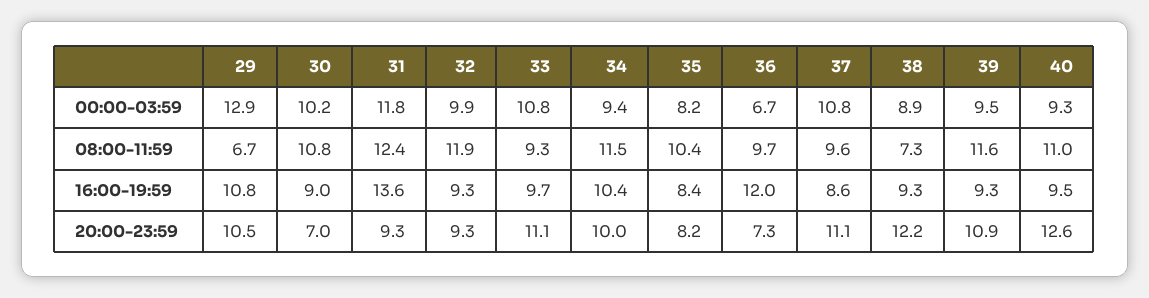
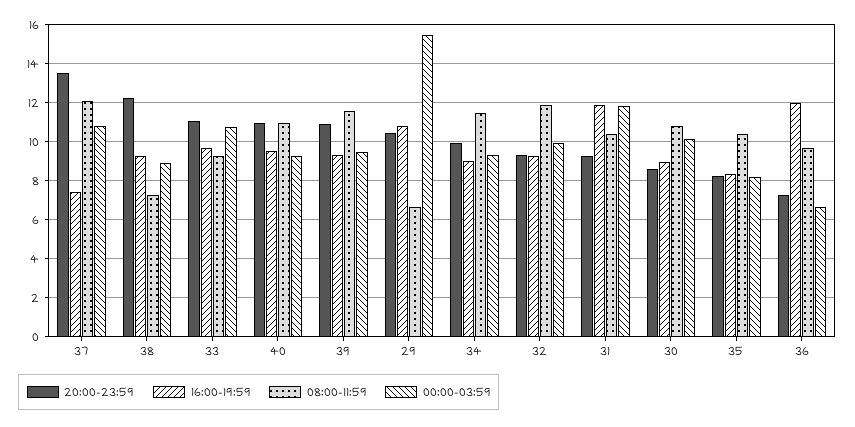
00:00-03:59, 29: 12.9 -> 15.5
08:00-11:59, 31: 12.4 -> 10.5
08:00-11:59, 37: 9.6 -> 12
16:00-19:59, 31: 13.6 -> 12
16:00-19:59, 34: 10.4 -> 9
16:00-19:59, 37: 8.6 -> 7.5
20:00-23:59, 30: 7 -> 8.5
20:00-23:59, 37: 11.1 -> 13.5
20:00-23:59, 40: 12.6 -> 11

